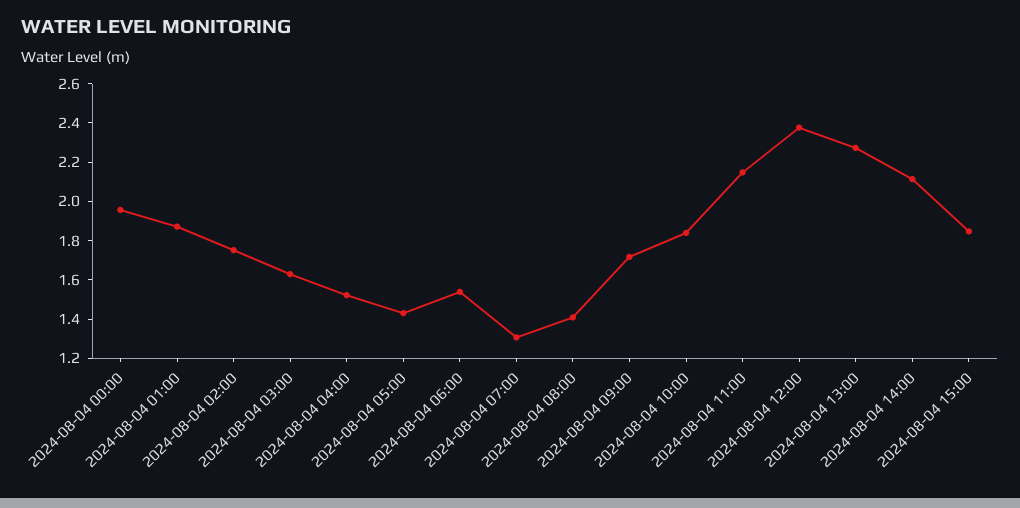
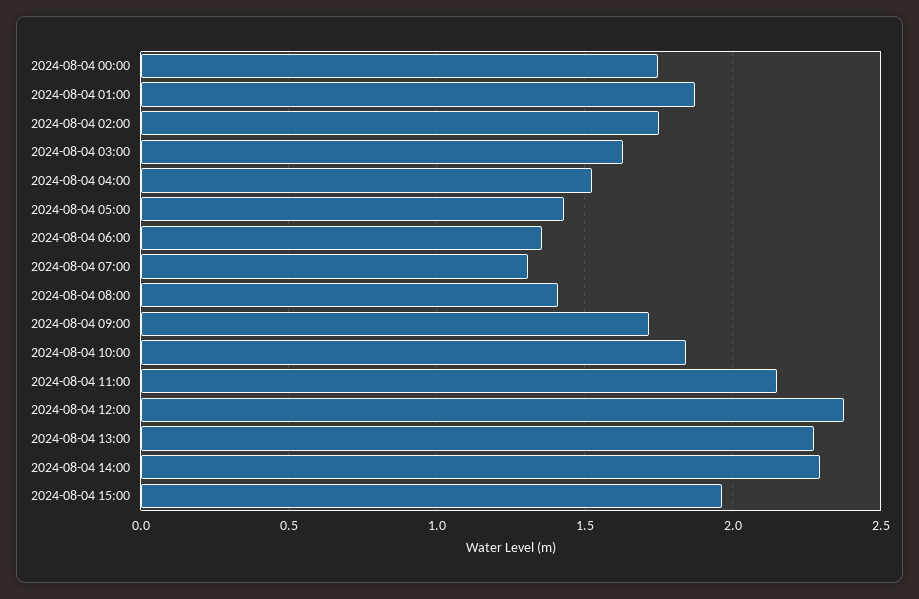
2024-08-04 00:00: 1.95 -> 1.75
2024-08-04 06:00: 1.55 -> 1.35
2024-08-04 14:00: 2.1 -> 2.3
2024-08-04 15:00: 1.85 -> 1.95

